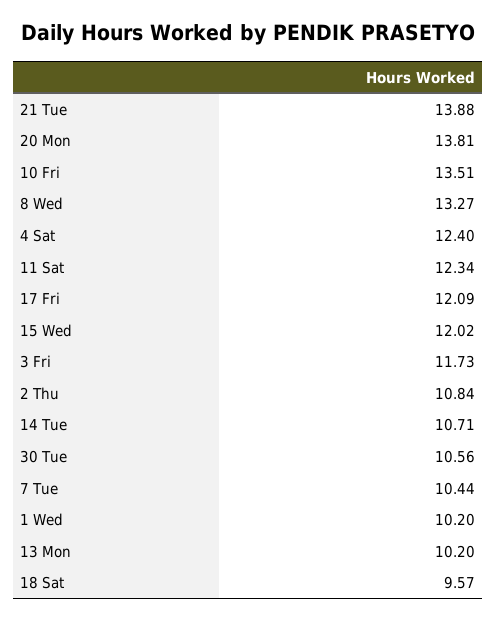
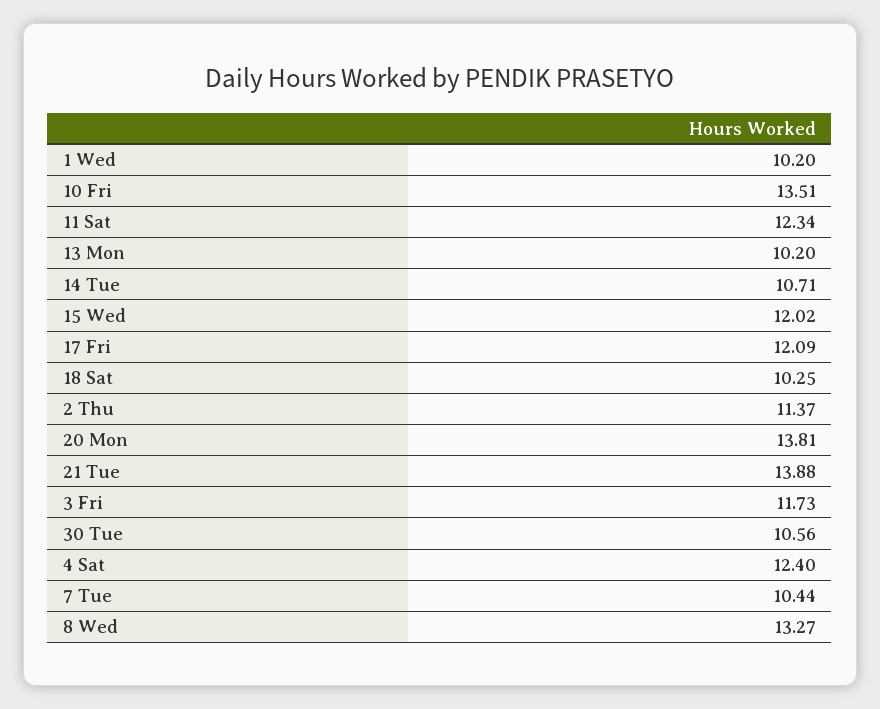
2 Thu: 10.84 -> 11.37
18 Sat: 9.57 -> 10.25

